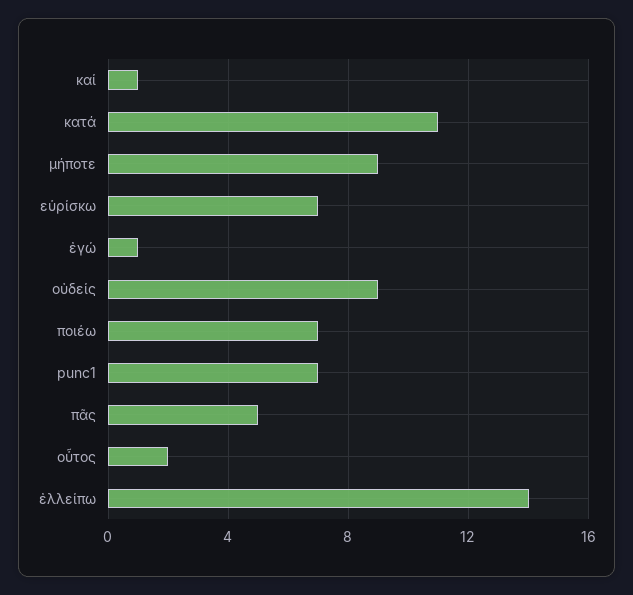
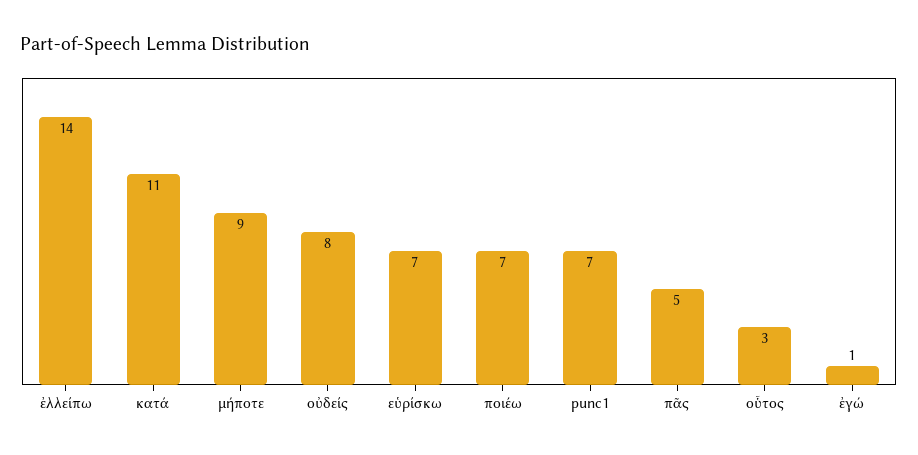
καί: 1 -> none
οὐδείς: 9 -> 8
οὗτος: 2 -> 3

